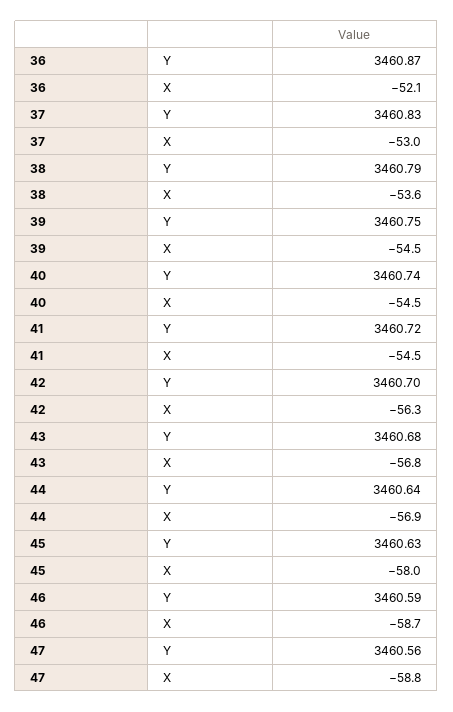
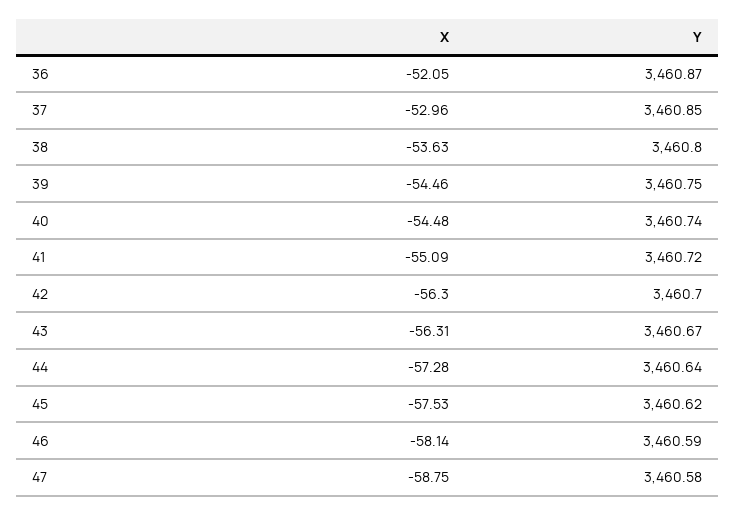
37, Y: 3460.83 -> 3460.85
38, Y: 3460.79 -> 3460.8
41, X: -54.5 -> -55.09
43, Y: 3460.68 -> 3460.67
43, X: -56.8 -> -56.31
44, X: -56.9 -> -57.28
45, Y: 3460.63 -> 3460.62
45, X: -58 -> -57.53
46, X: -58.7 -> -58.14
47, Y: 3460.56 -> 3460.58

